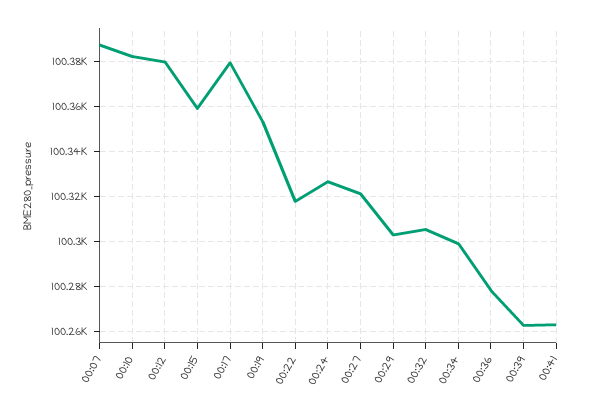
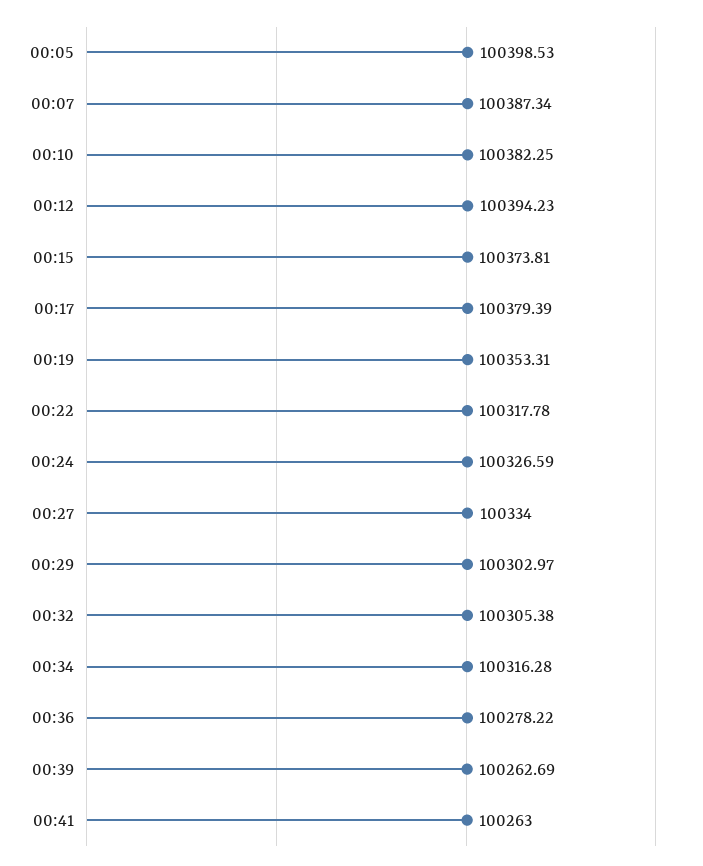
00:12: 100380 -> 100394.23
00:15: 100360 -> 100373.81
00:27: 100320 -> 100334
00:34: 100300 -> 100316.28
00:05: none -> 100398.53

